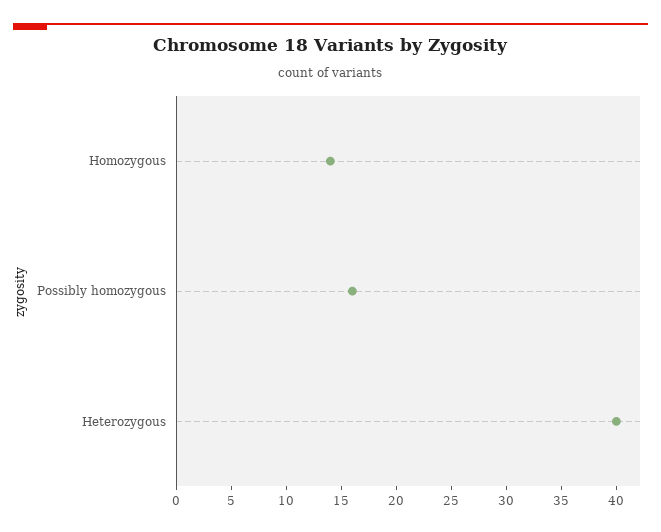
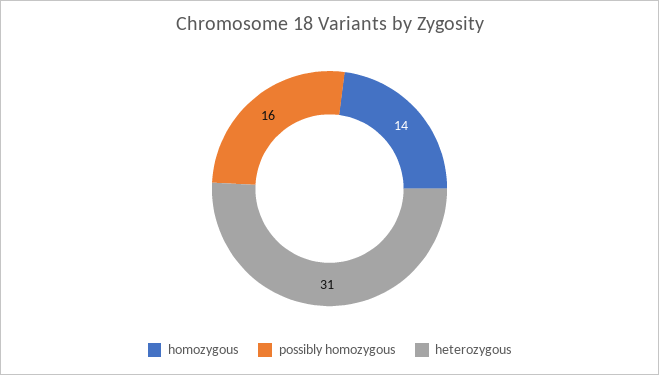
Heterozygous: 40 -> 31

